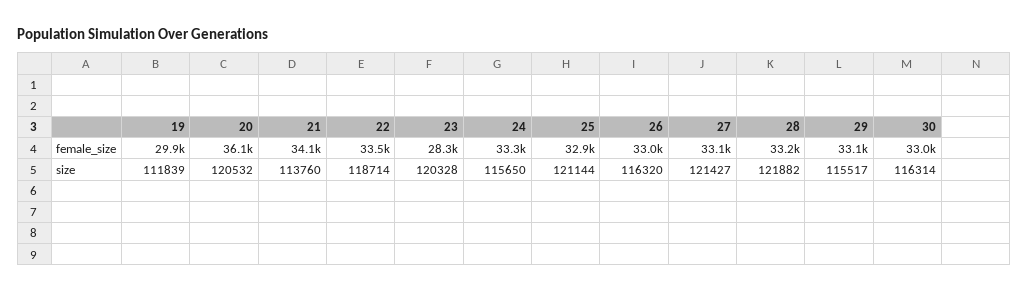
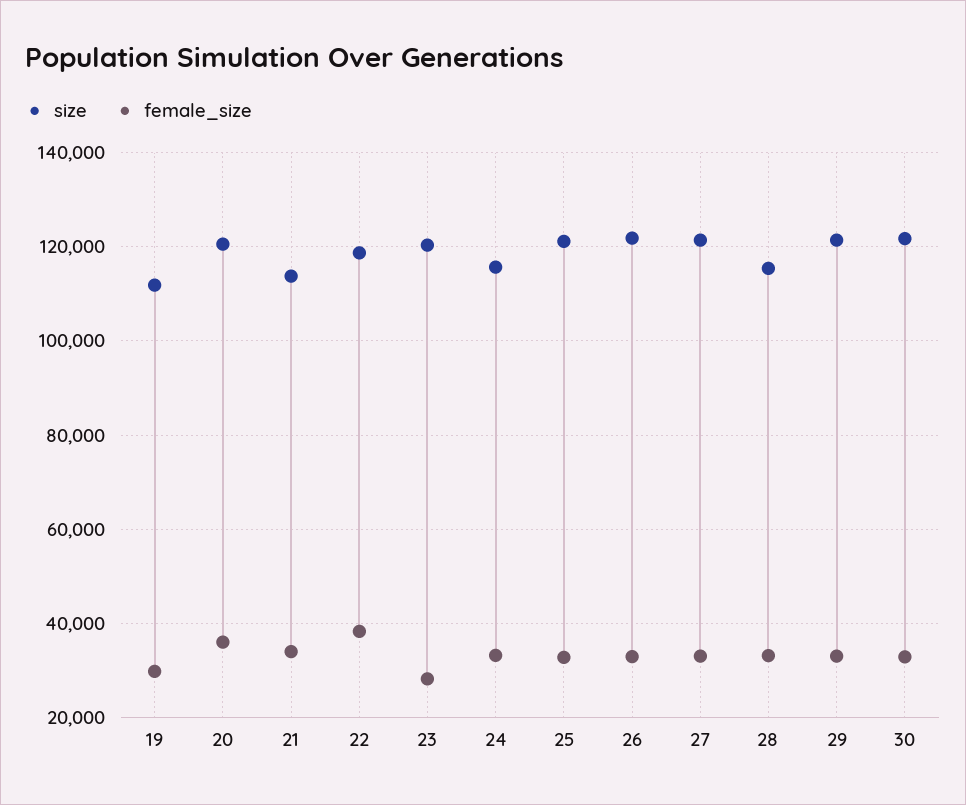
female_size, 22: 33500 -> 38000
size, 26: 116320 -> 122000
size, 28: 121882 -> 116000
size, 29: 115517 -> 122000
size, 30: 116314 -> 122000

